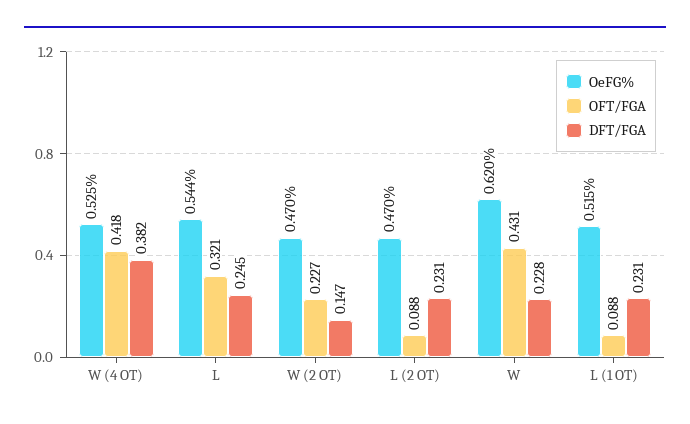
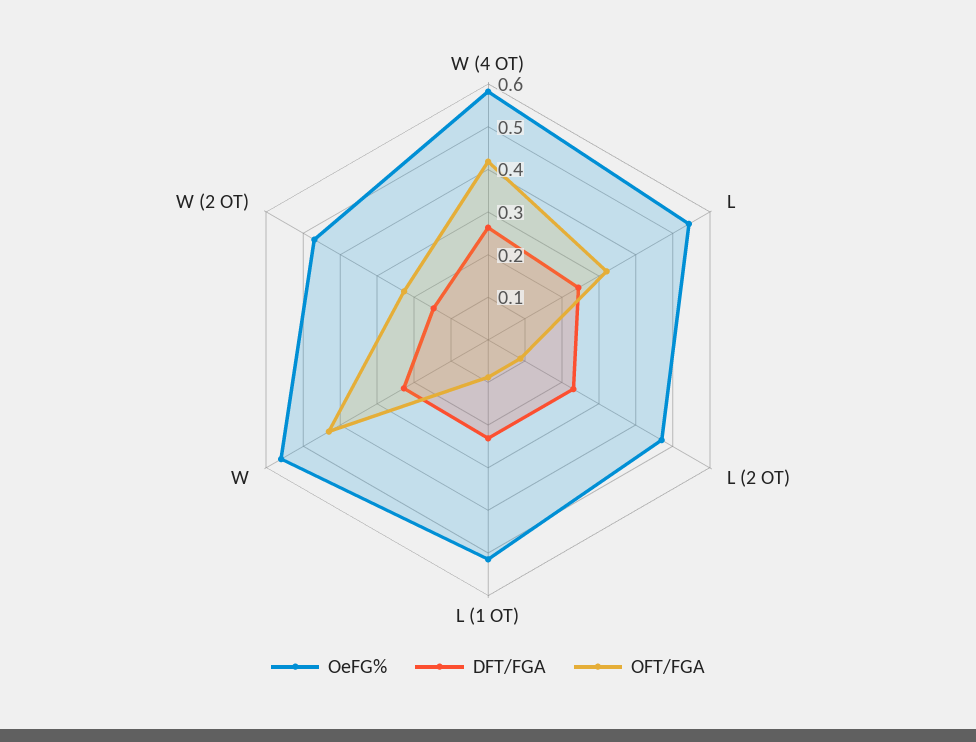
OeFG%, W (4 OT): 0.525 -> 0.58
DFT/FGA, W (4 OT): 0.382 -> 0.26
OeFG%, W: 0.62 -> 0.56

